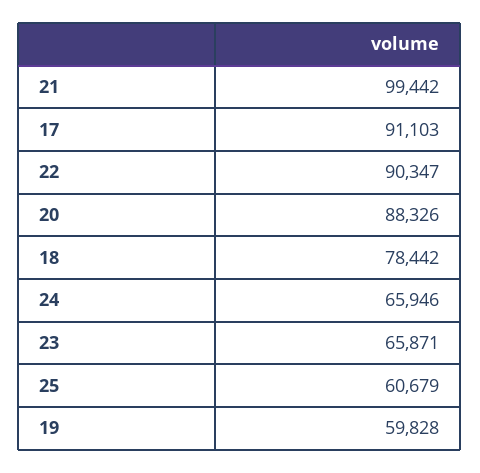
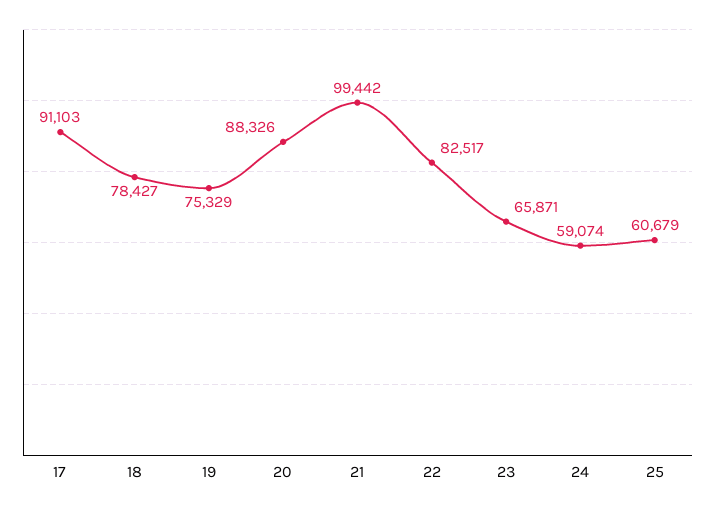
22: 90347 -> 82517
18: 78442 -> 78427
24: 65946 -> 59074
19: 59828 -> 75329

